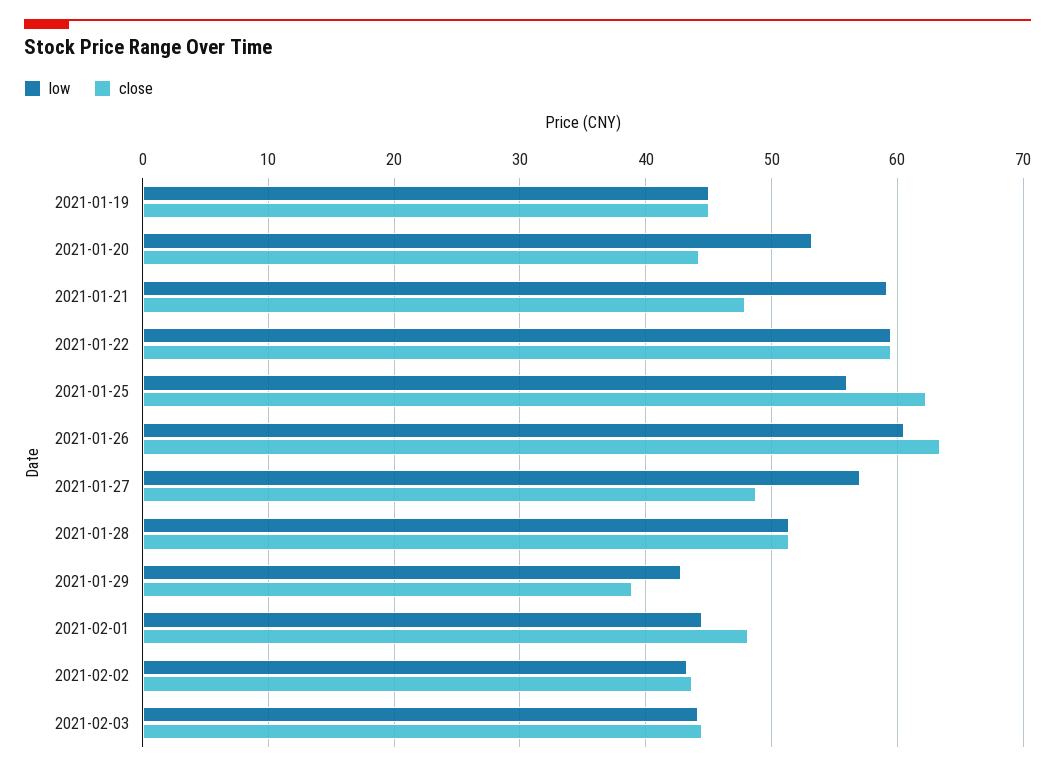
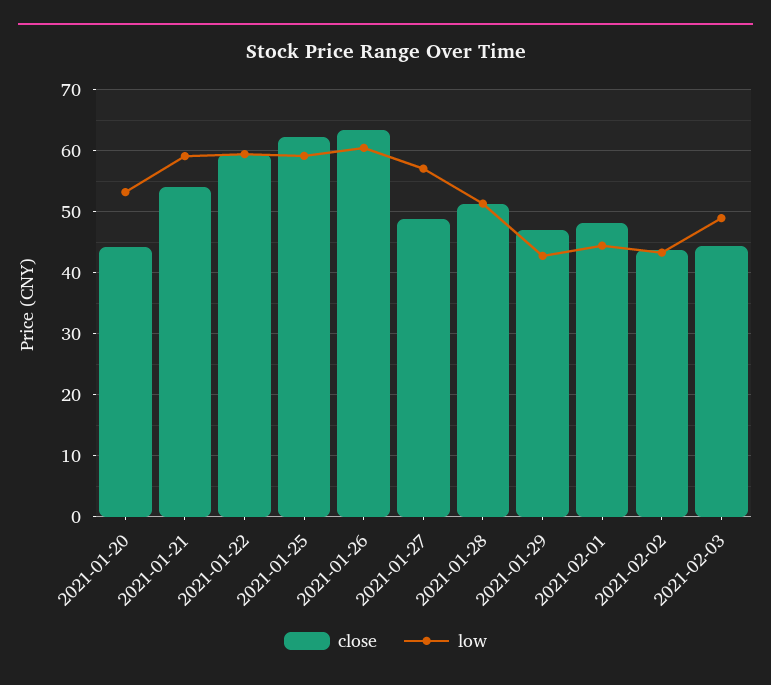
low, 2021-01-19: 45 -> none
close, 2021-01-19: 45 -> none
close, 2021-01-21: 48 -> 54
low, 2021-01-25: 56 -> 59
close, 2021-01-29: 39 -> 47
low, 2021-02-03: 44 -> 49

